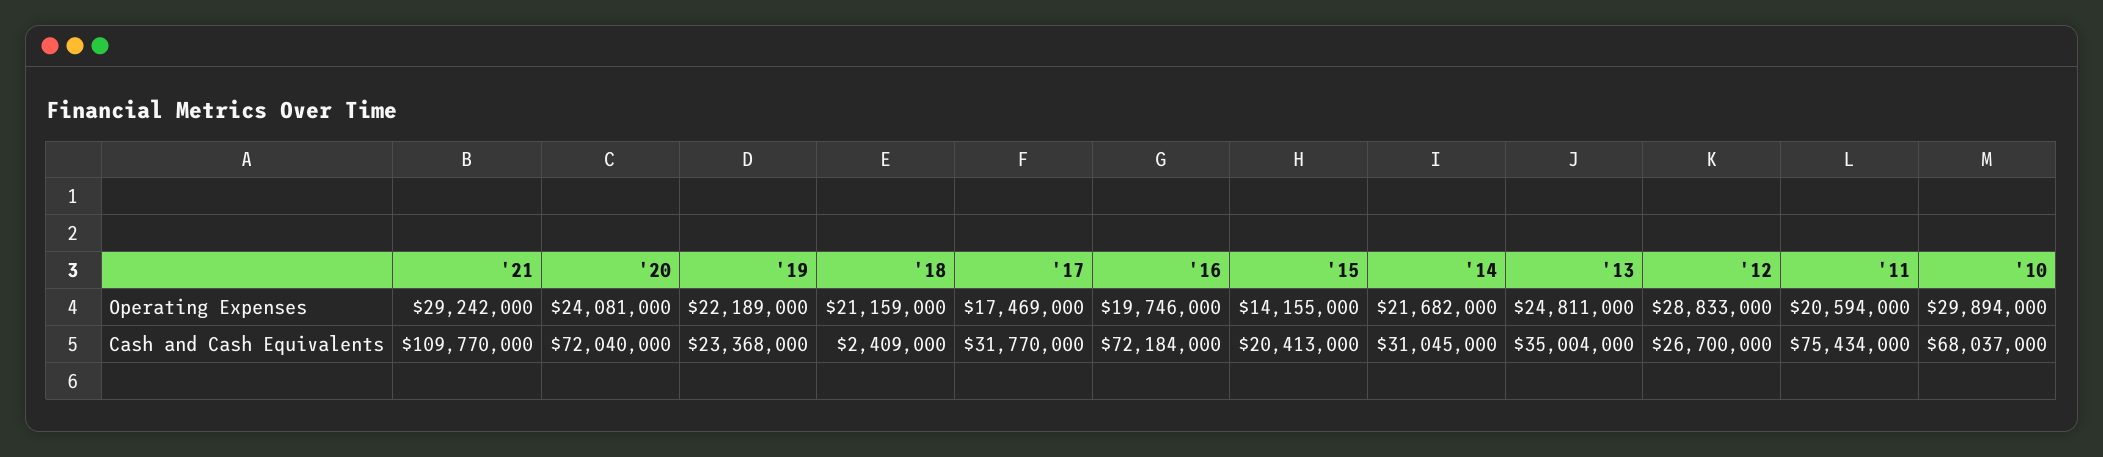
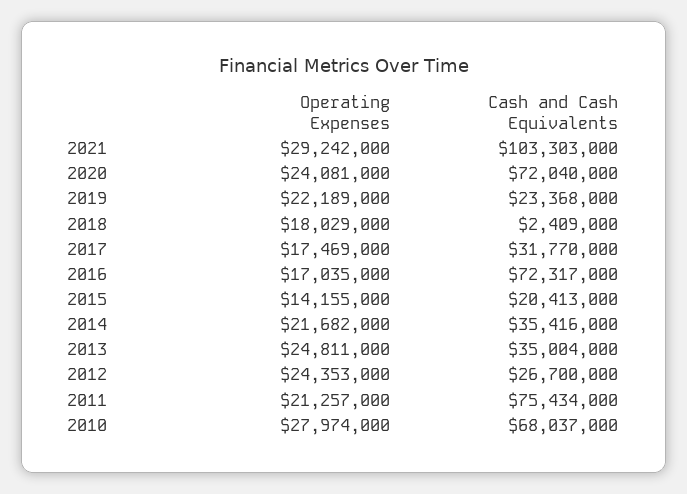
'18, Operating Expenses: 21159000 -> 18029000
'16, Operating Expenses: 19746000 -> 17035000
'12, Operating Expenses: 28833000 -> 24353000
'11, Operating Expenses: 20594000 -> 21257000
'10, Operating Expenses: 29894000 -> 27974000
'21, Cash and Cash Equivalents: 109770000 -> 103303000
'16, Cash and Cash Equivalents: 72184000 -> 72317000
'14, Cash and Cash Equivalents: 31045000 -> 35416000

